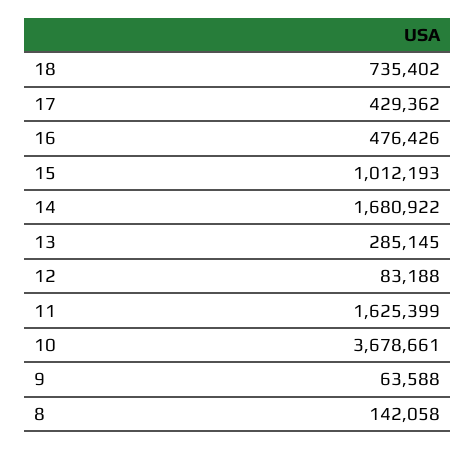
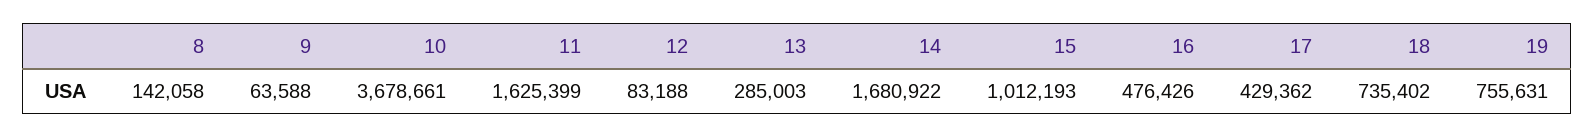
13: 285145 -> 285003
19: none -> 755631

